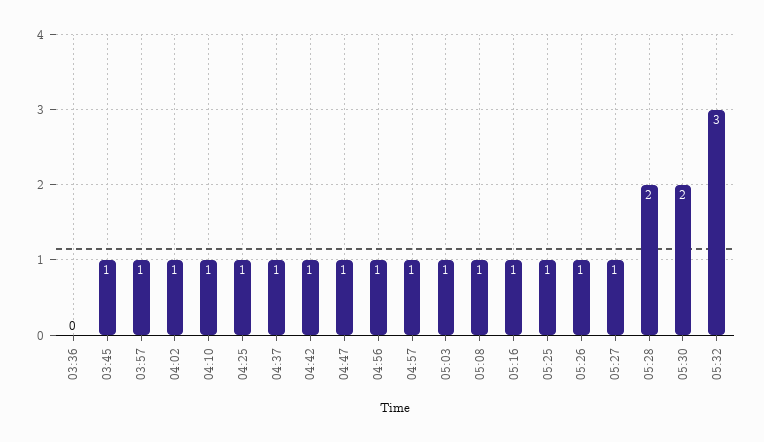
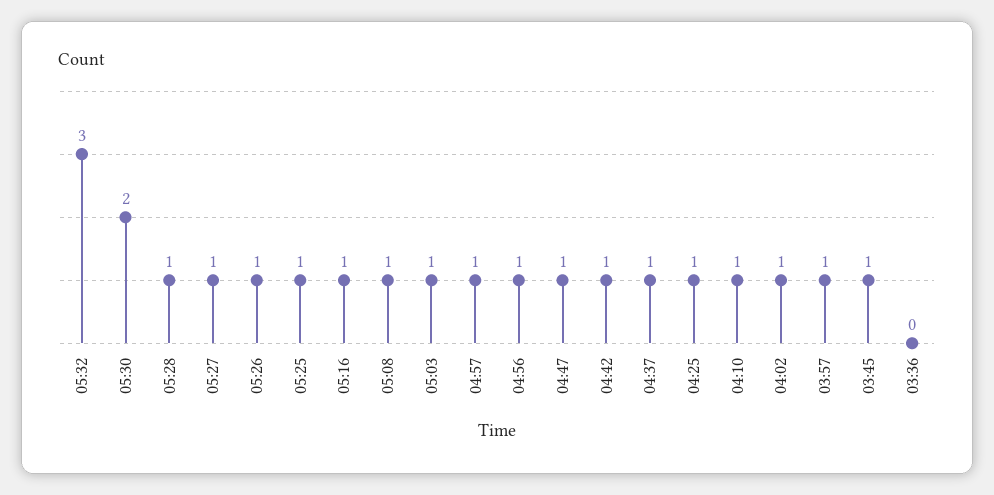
05:28: 2 -> 1

